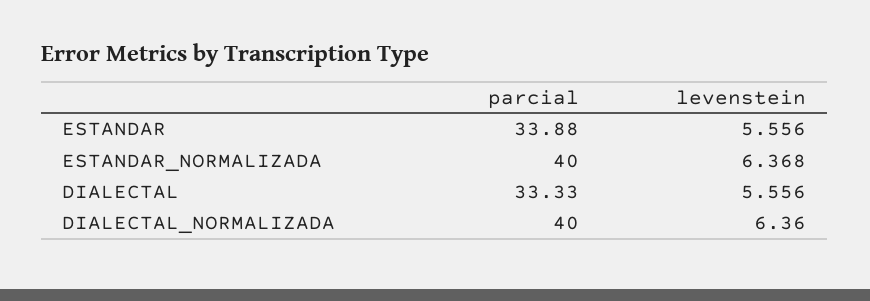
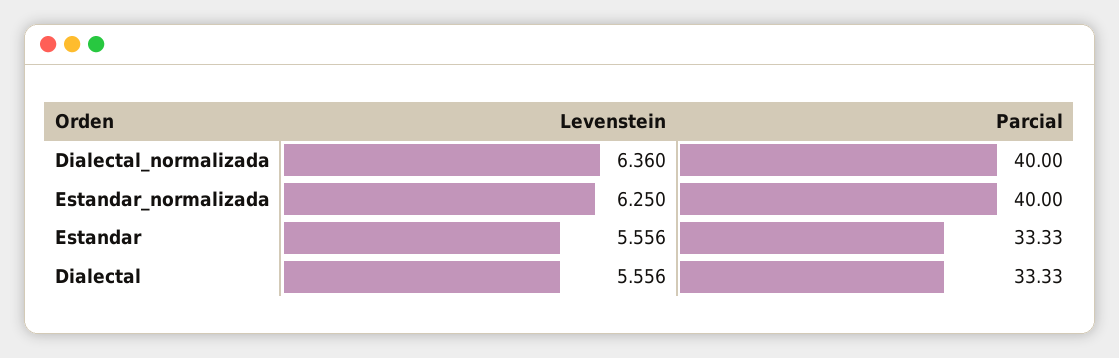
parcial, ESTANDAR: 33.88 -> 33.33
levenstein, ESTANDAR_NORMALIZADA: 6.368 -> 6.25

